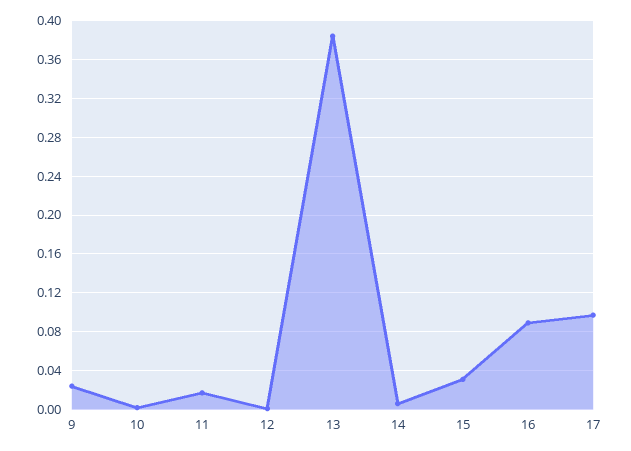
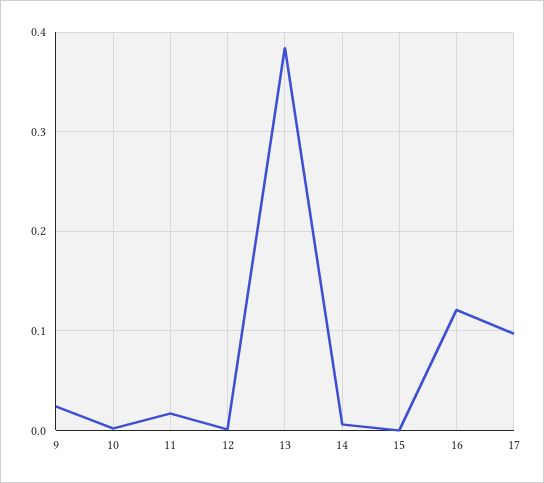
15: 0.03 -> 0
16: 0.09 -> 0.12

